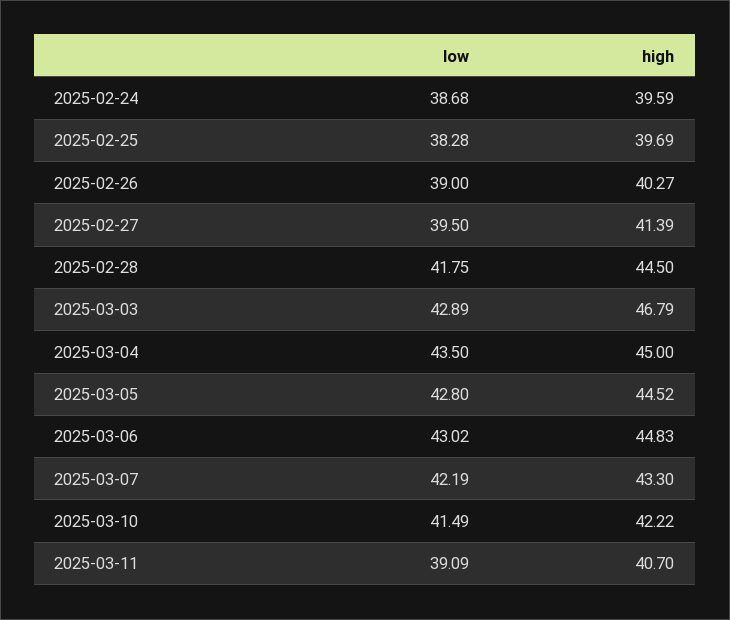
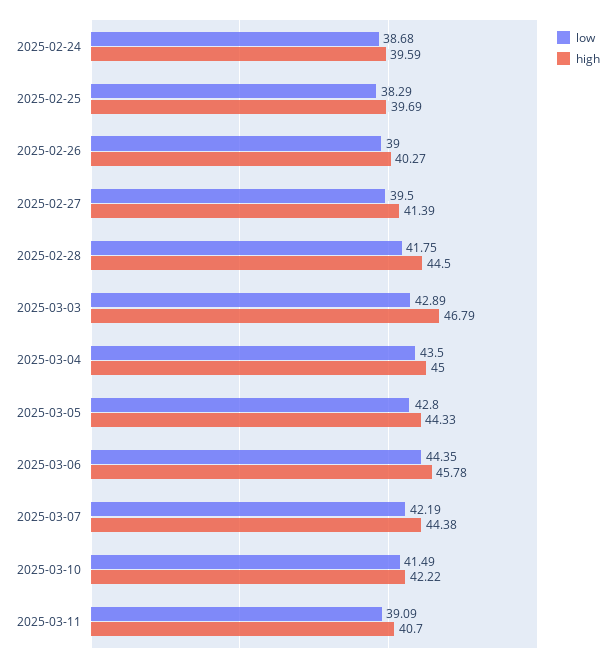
low, 2025-02-25: 38.28 -> 38.29
high, 2025-03-05: 44.52 -> 44.33
low, 2025-03-06: 43.02 -> 44.35
high, 2025-03-06: 44.83 -> 45.78
high, 2025-03-07: 43.3 -> 44.38

